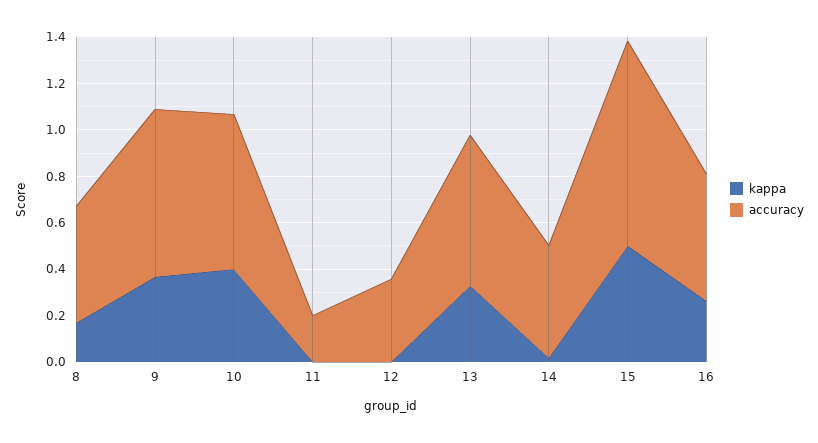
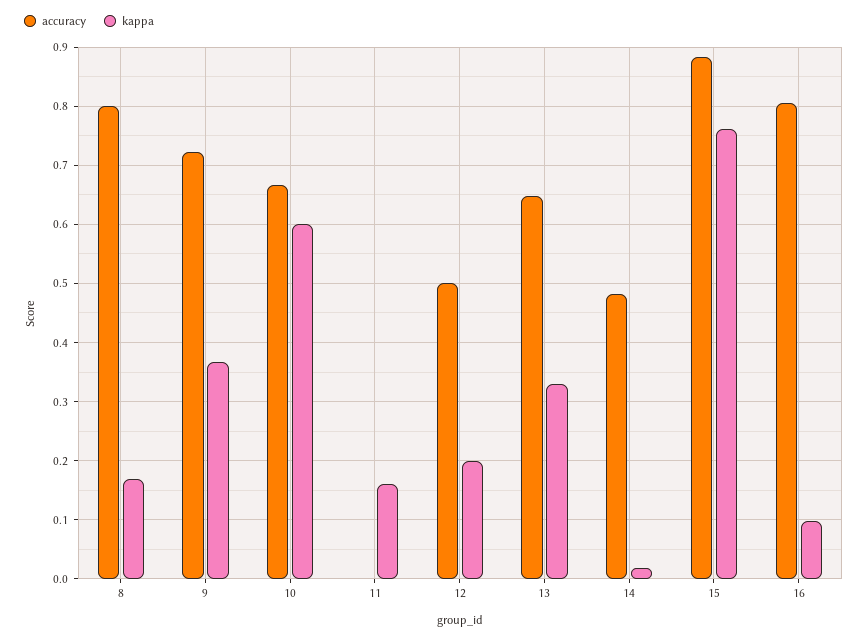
accuracy, 8: 0.5 -> 0.8
kappa, 10: 0.4 -> 0.6
kappa, 11: 0 -> 0.16
accuracy, 11: 0.2 -> 0
kappa, 12: 0 -> 0.2
accuracy, 12: 0.35 -> 0.5
kappa, 15: 0.5 -> 0.76
kappa, 16: 0.25 -> 0.1
accuracy, 16: 0.55 -> 0.8

